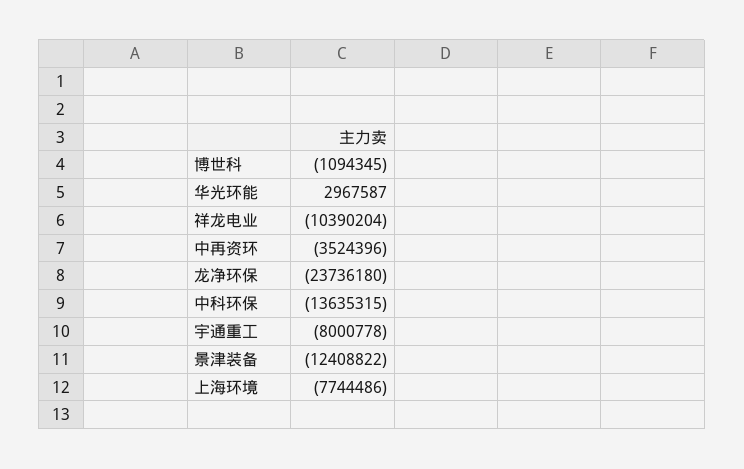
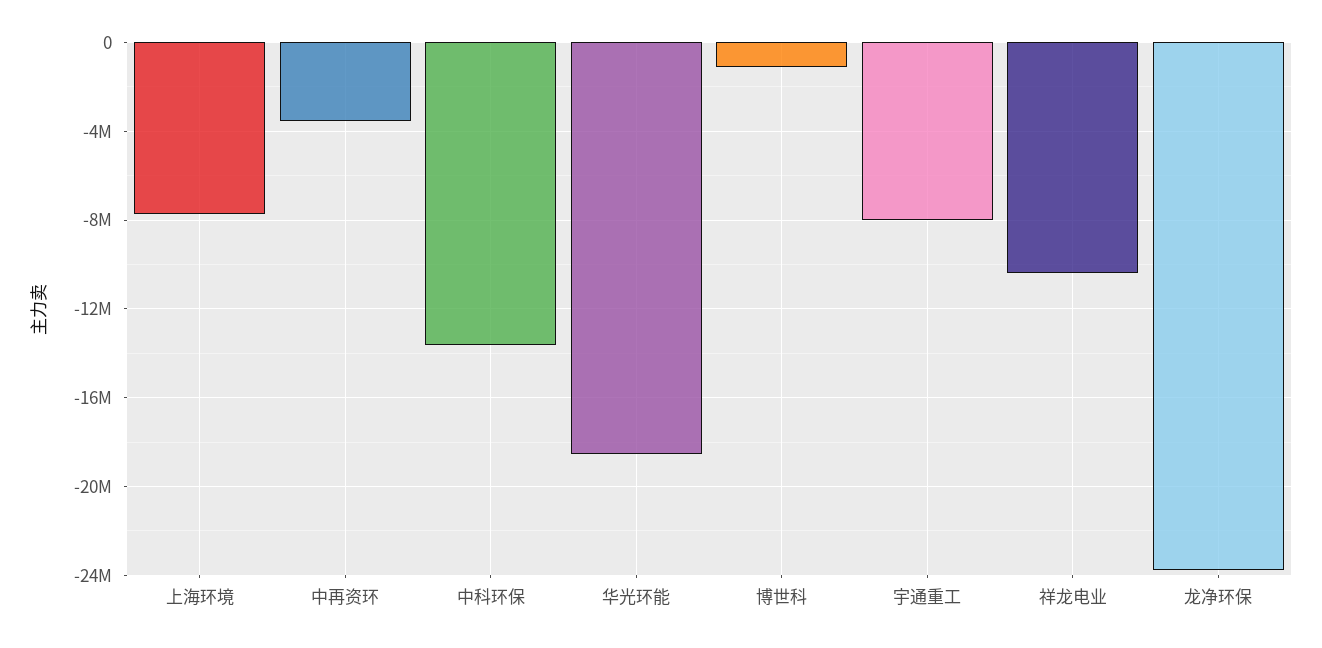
华光环能: 2967587 -> -18500000
景津装备: -12408822 -> none

